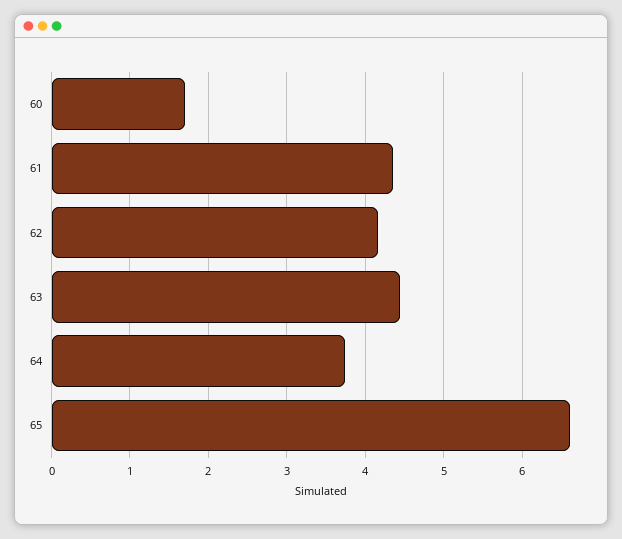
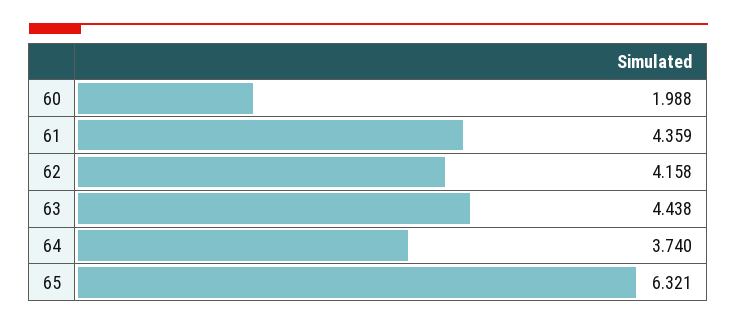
60: 1.7 -> 1.988
65: 6.6 -> 6.321

